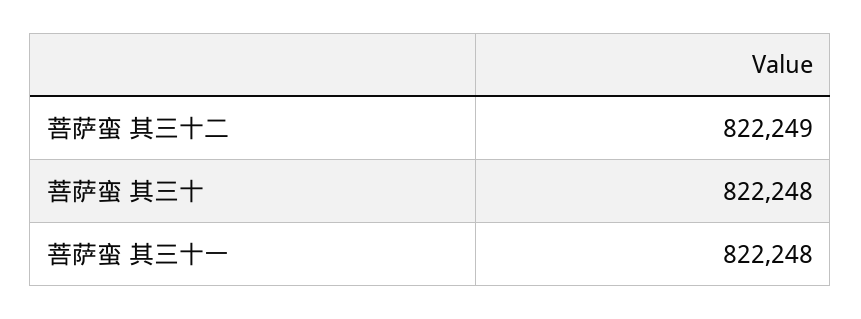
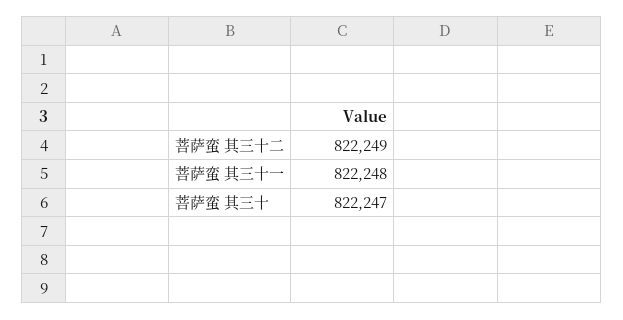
菩萨蛮 其三十: 822248 -> 822247

